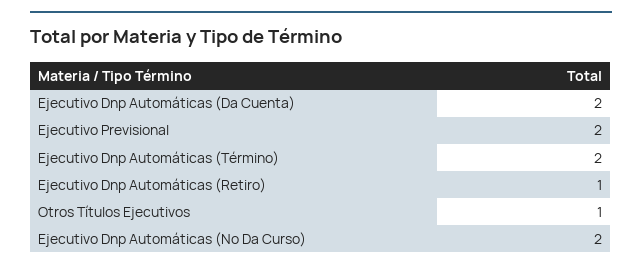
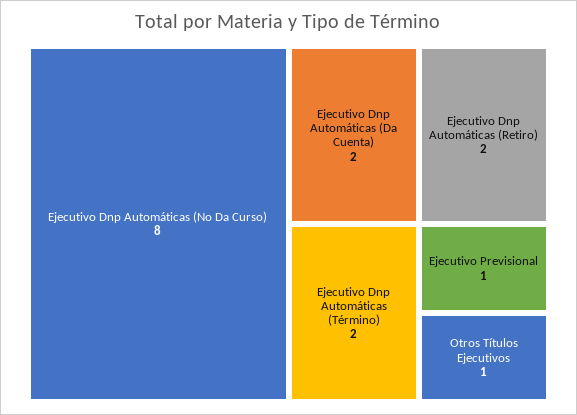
Ejecutivo Previsional: 2 -> 1
Ejecutivo Dnp Automáticas (Retiro): 1 -> 2
Ejecutivo Dnp Automáticas (No Da Curso): 2 -> 8

